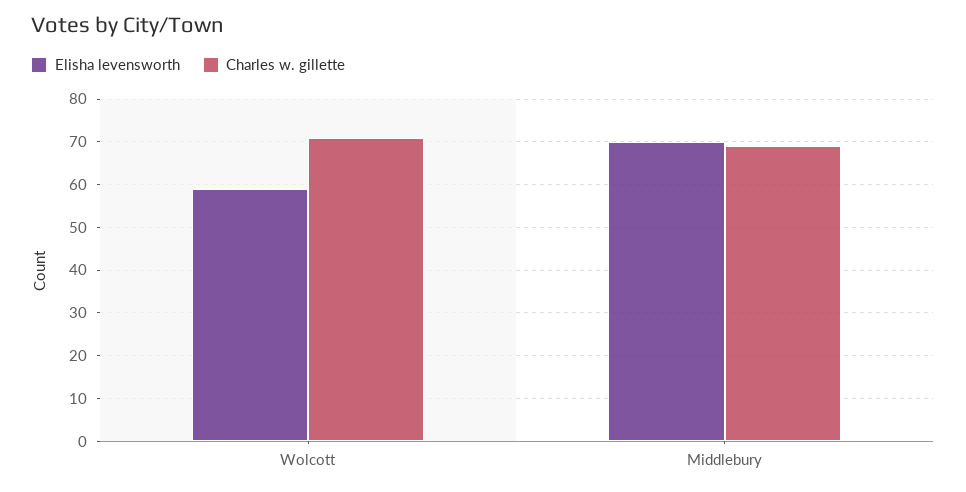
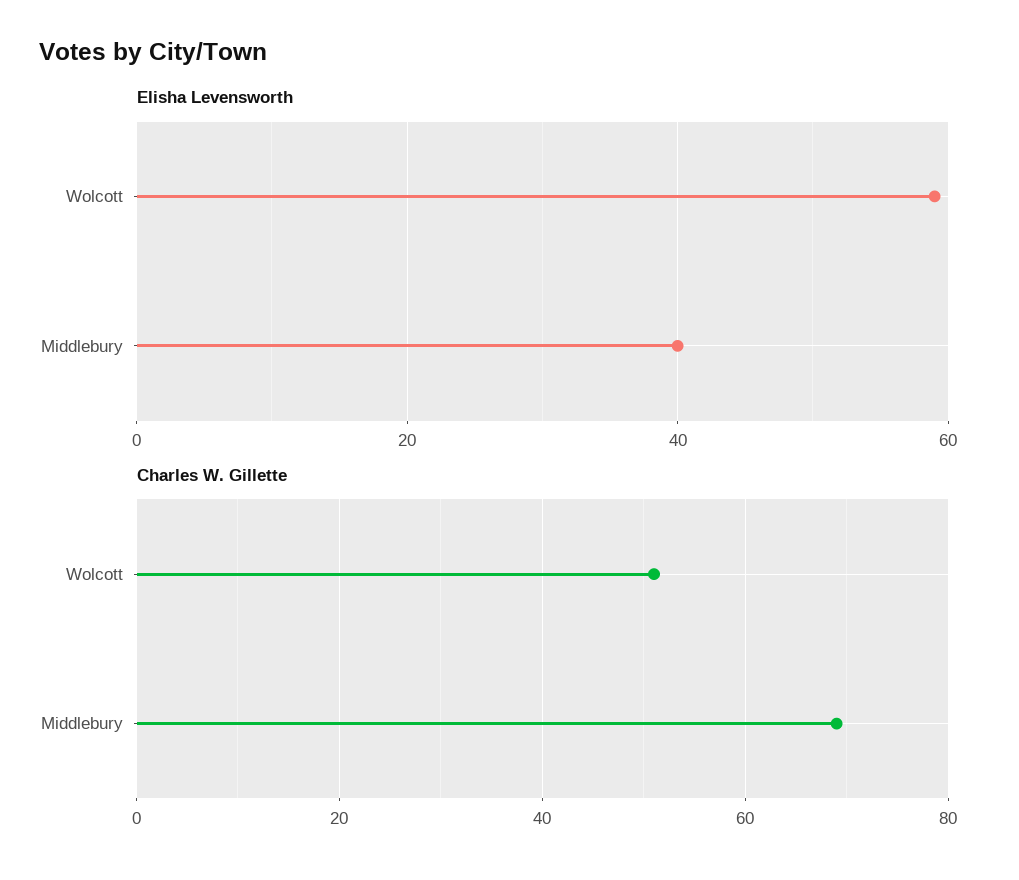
Charles w. gillette, Wolcott: 70 -> 50
Elisha levensworth, Middlebury: 70 -> 40

